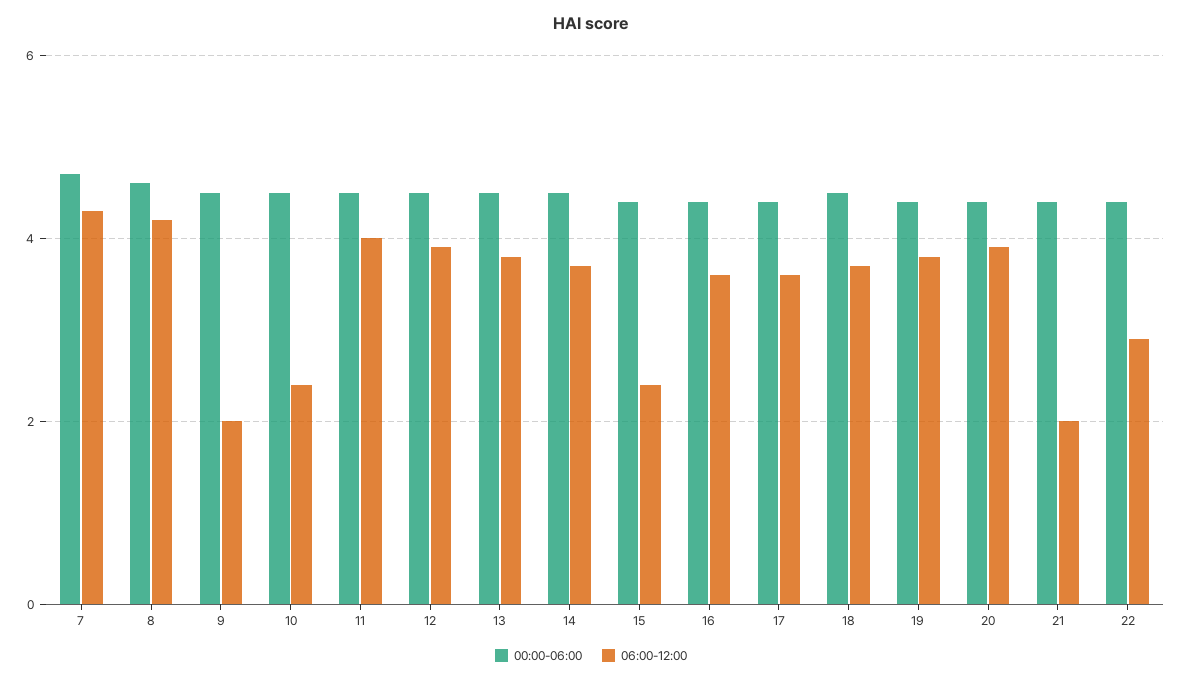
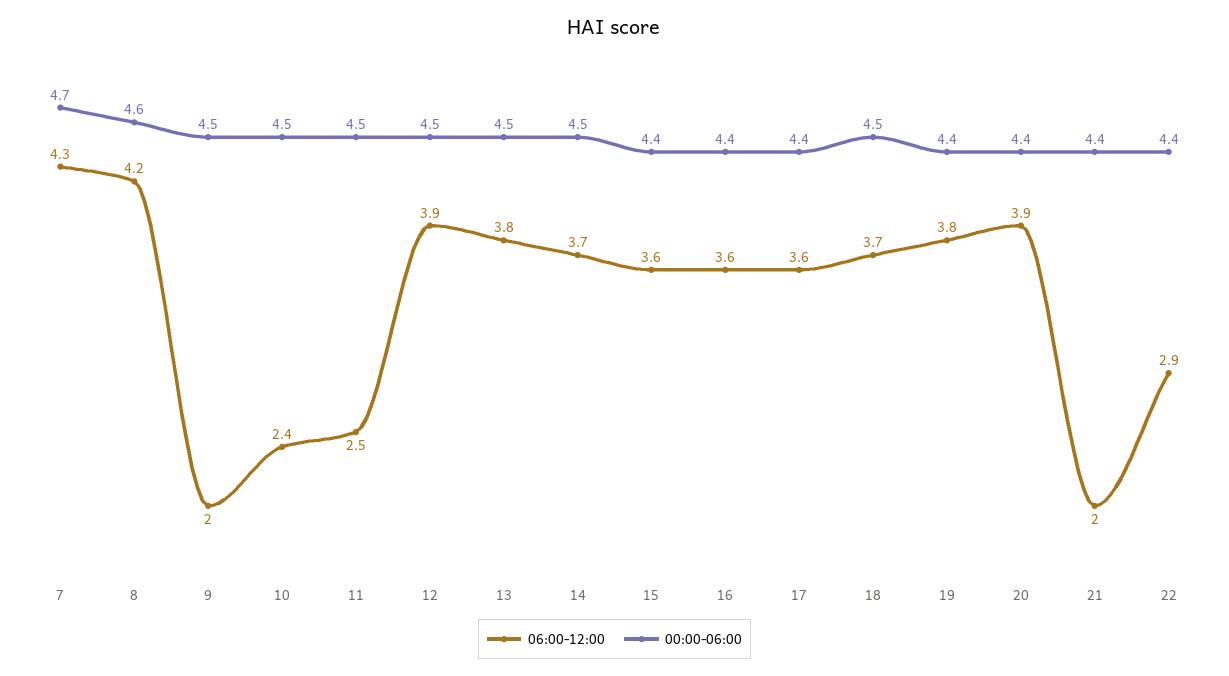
06:00-12:00, 11: 4 -> 2.5
06:00-12:00, 15: 2.5 -> 3.6

